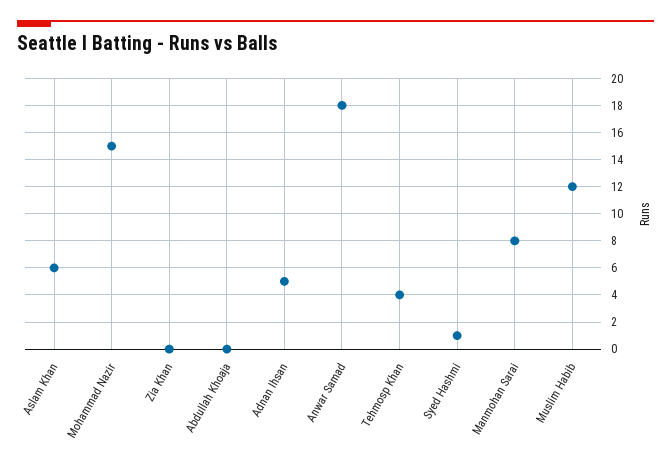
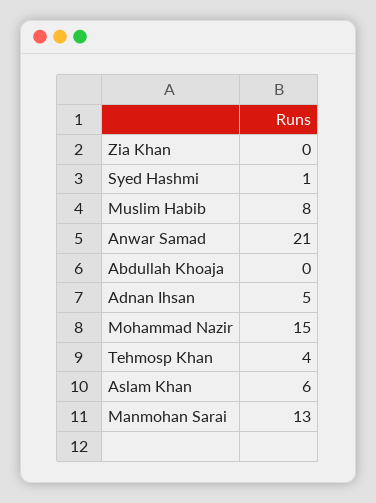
Anwar Samad: 18 -> 21
Manmohan Sarai: 8 -> 13
Muslim Habib: 12 -> 8

